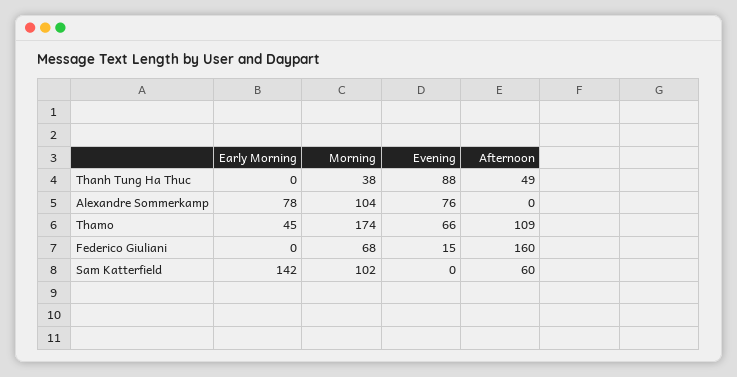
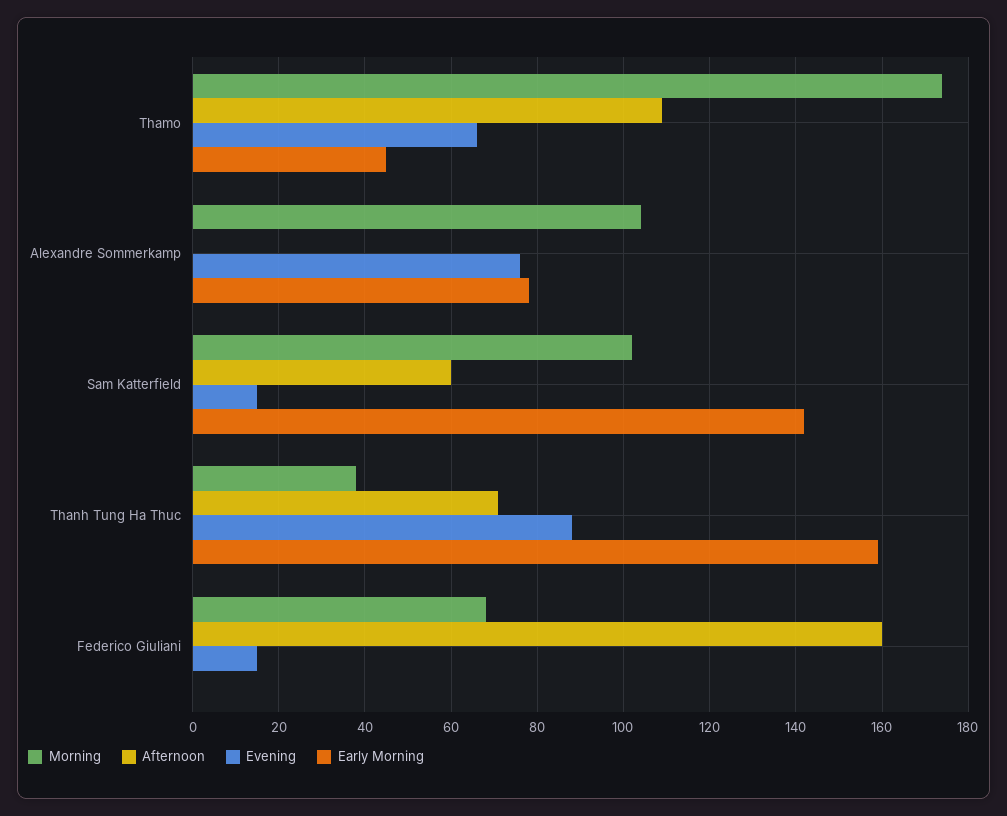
Early Morning, Thanh Tung Ha Thuc: 0 -> 160
Afternoon, Thanh Tung Ha Thuc: 49 -> 70
Evening, Sam Katterfield: 0 -> 15

